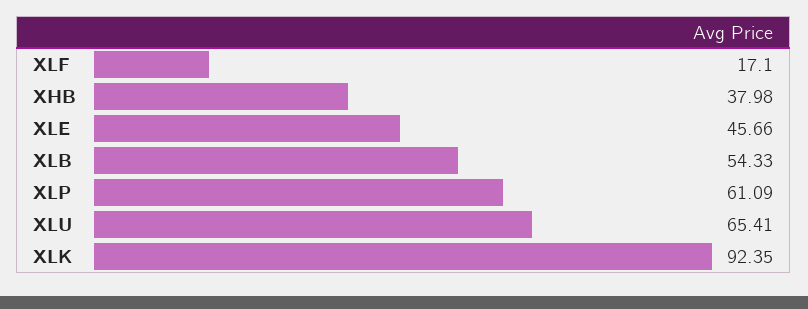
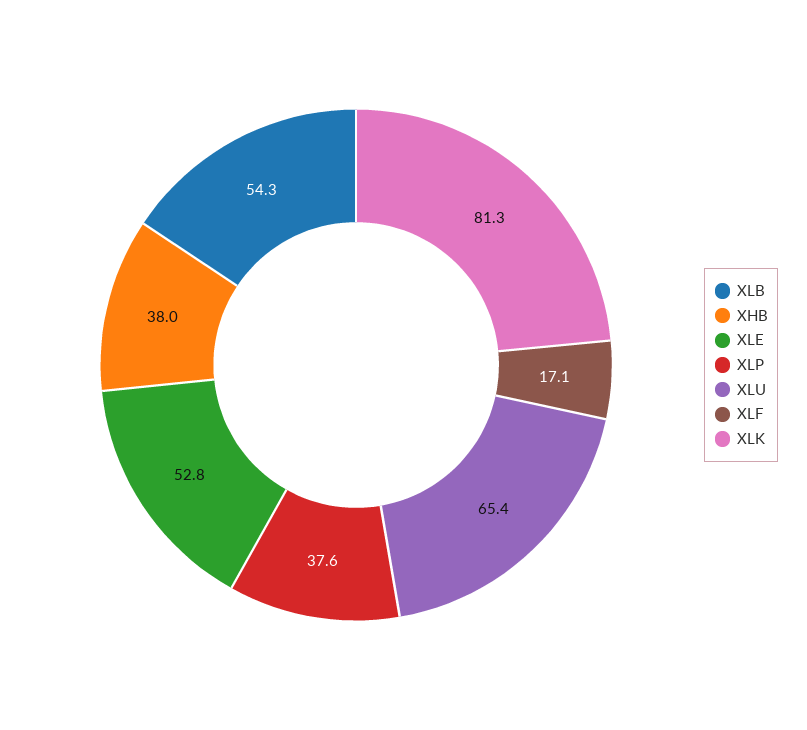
XLE: 45.66 -> 52.8
XLP: 61.09 -> 37.6
XLK: 92.35 -> 81.3

